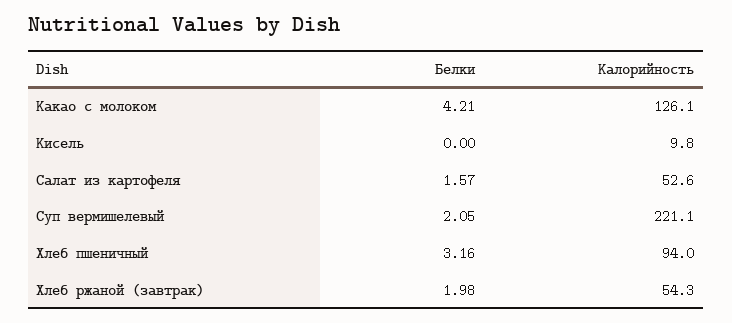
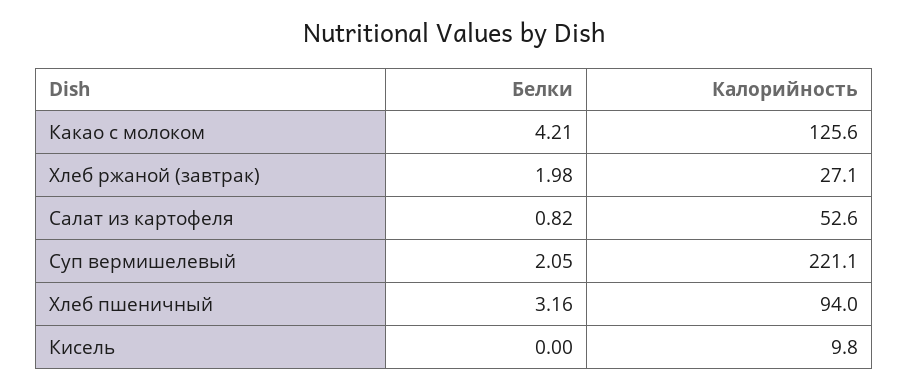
Калорийность, Какао с молоком: 126.1 -> 125.6
Белки, Салат из картофеля: 1.57 -> 0.82
Калорийность, Хлеб ржаной (завтрак): 54.3 -> 27.1

